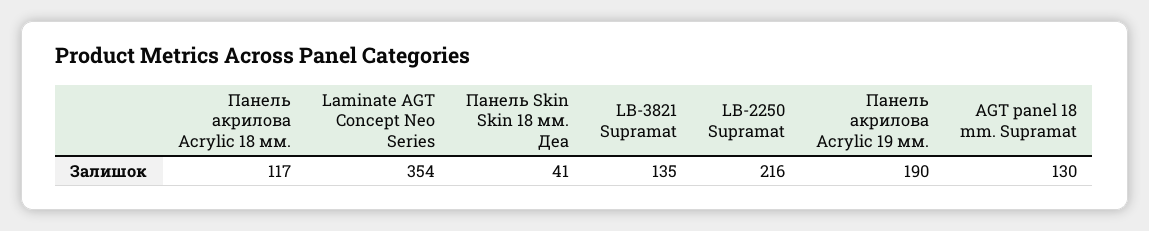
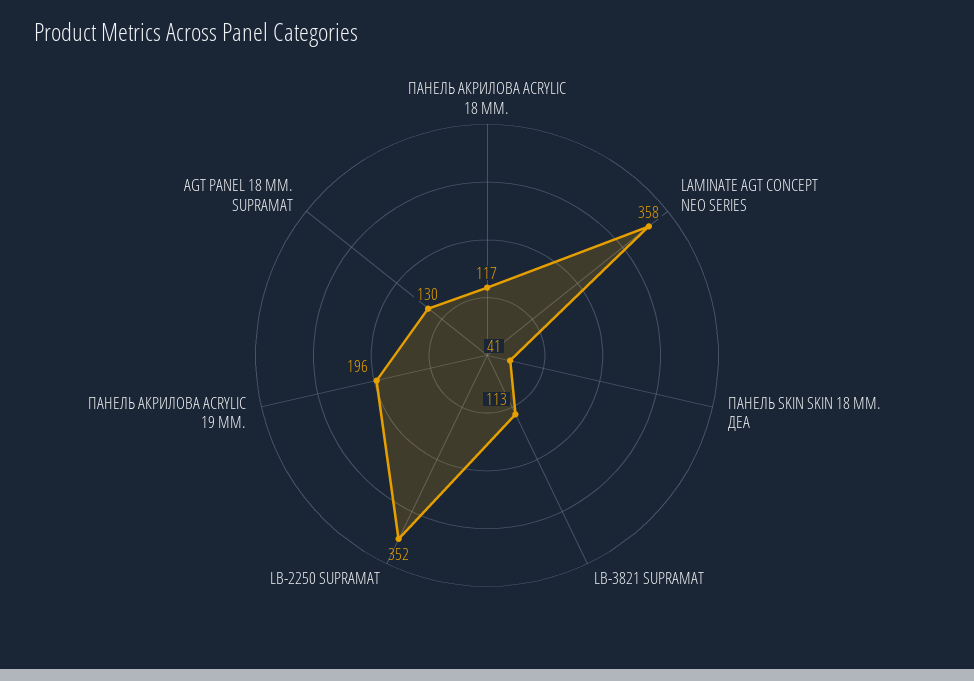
Laminate AGT Concept Neo Series: 354 -> 358
LB-3821 Supramat: 135 -> 113
LB-2250 Supramat: 216 -> 352
Панель акрилова Acrylic 19 мм.: 190 -> 196

